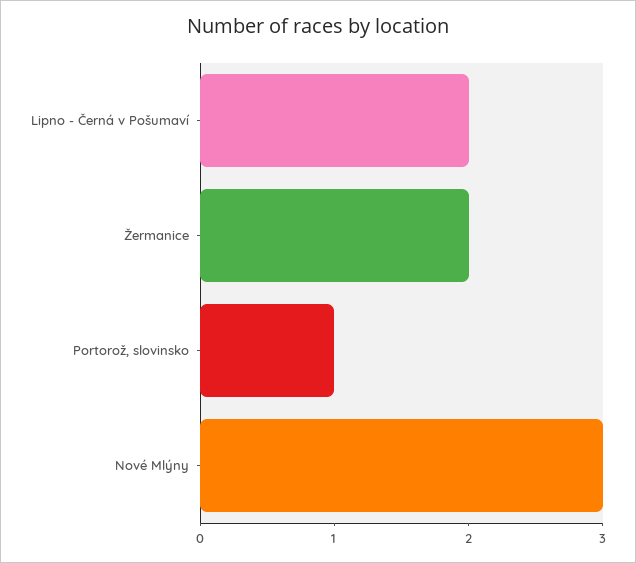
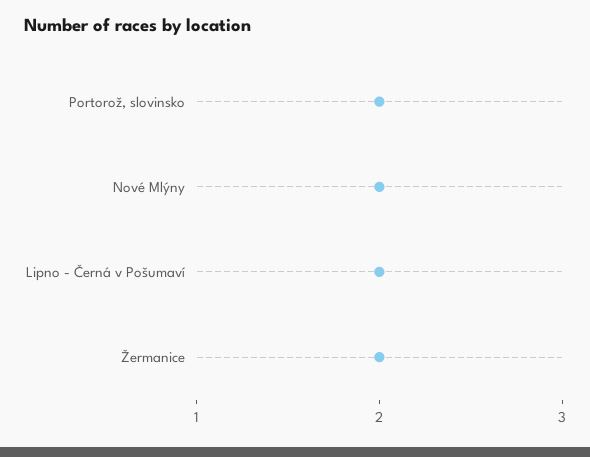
Portorož, slovinsko: 1 -> 2
Nové Mlýny: 3 -> 2

